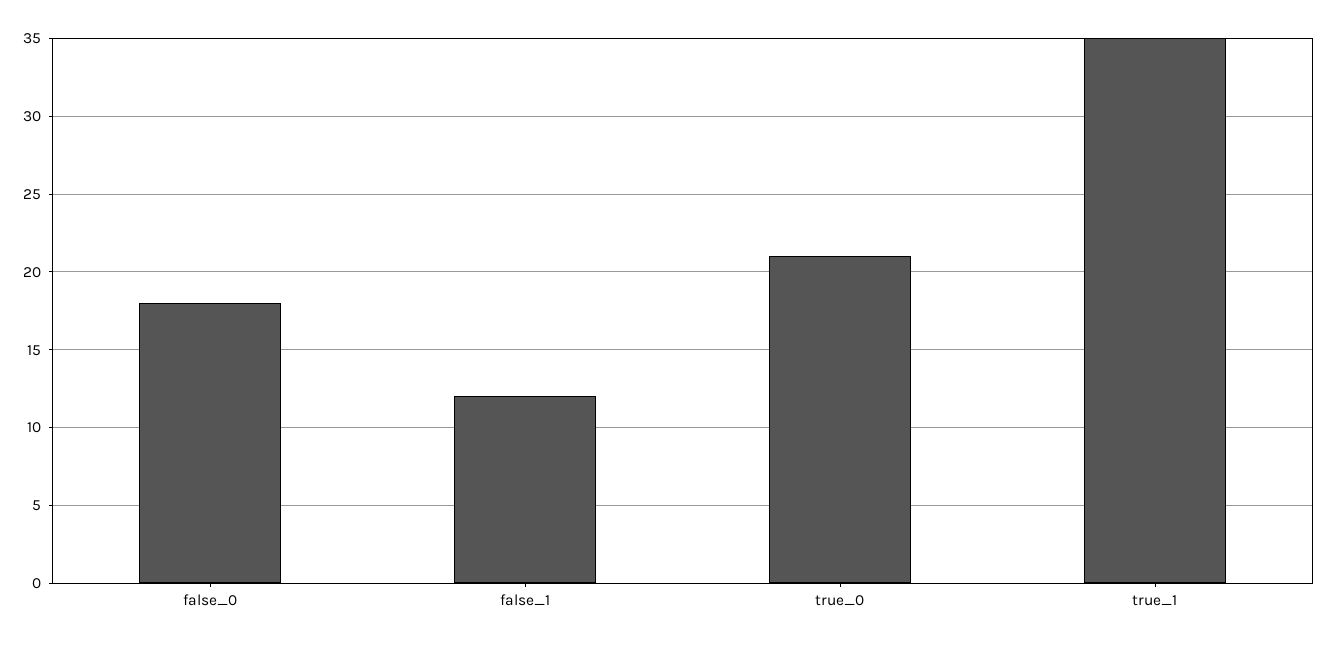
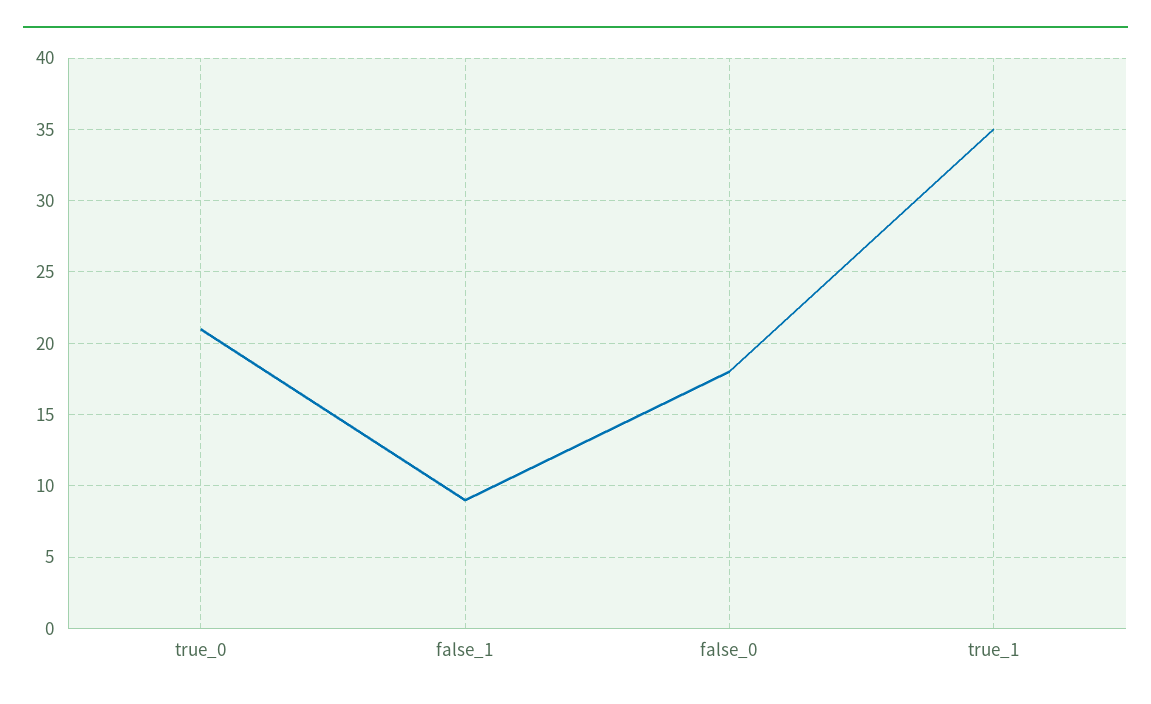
false_1: 12 -> 9

